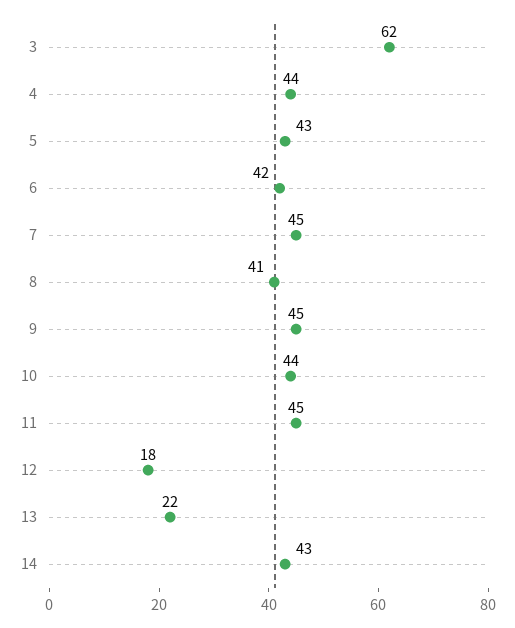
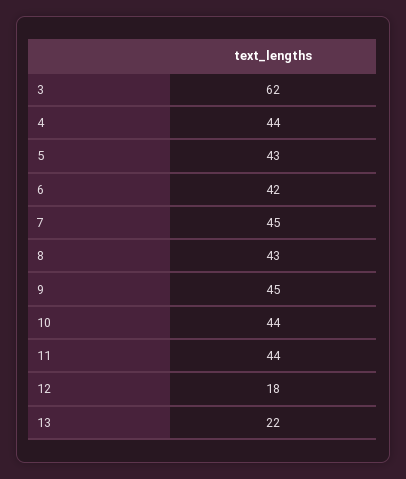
8: 41 -> 43
11: 45 -> 44
14: 43 -> none

